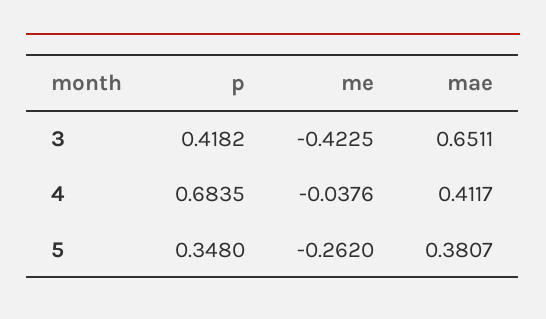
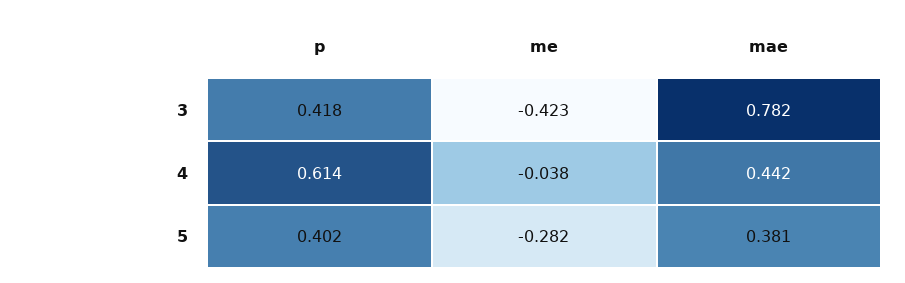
mae, 3: 0.6511 -> 0.782
p, 4: 0.6835 -> 0.614
mae, 4: 0.4117 -> 0.442
p, 5: 0.348 -> 0.402
me, 5: -0.262 -> -0.282

